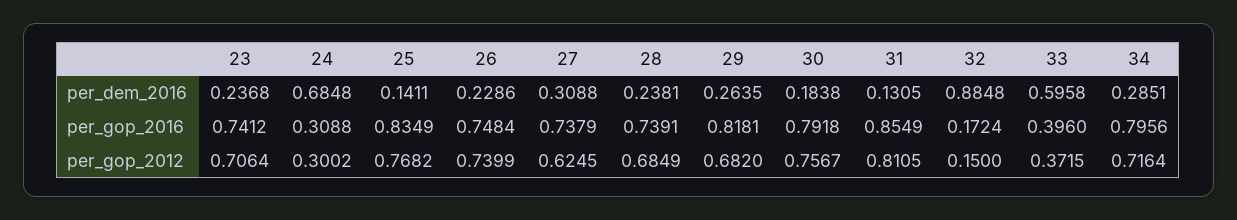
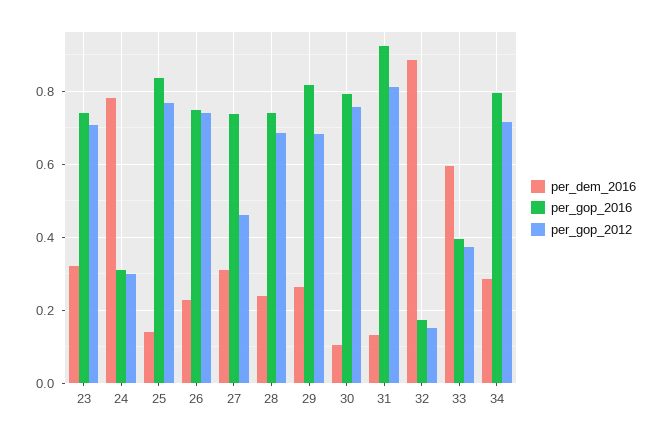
per_dem_2016, 23: 0.2368 -> 0.32
per_dem_2016, 24: 0.6848 -> 0.78
per_dem_2016, 30: 0.1838 -> 0.1
per_gop_2016, 31: 0.8549 -> 0.92
per_gop_2012, 27: 0.6245 -> 0.46

